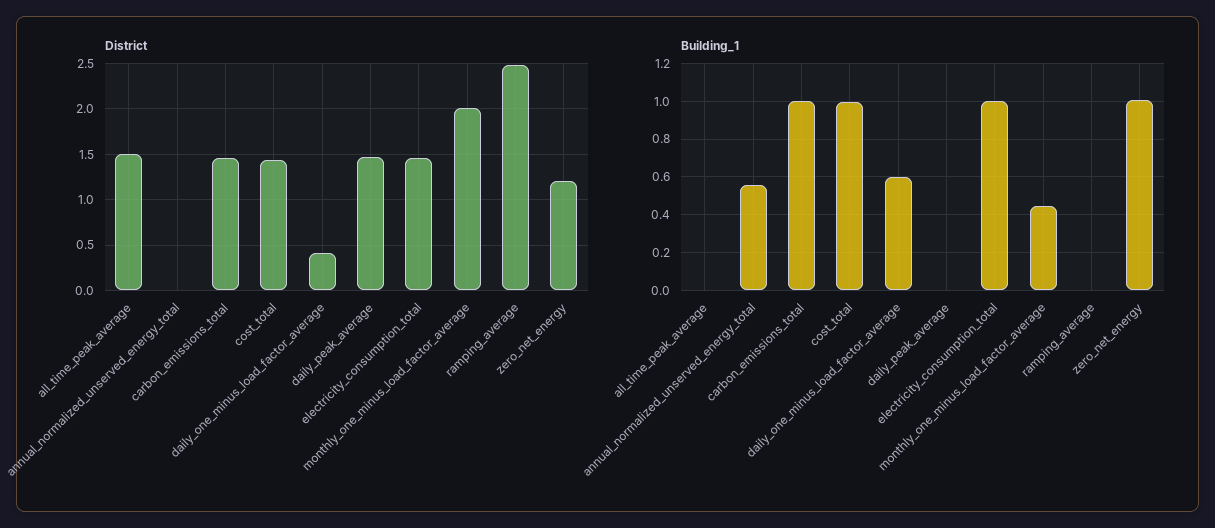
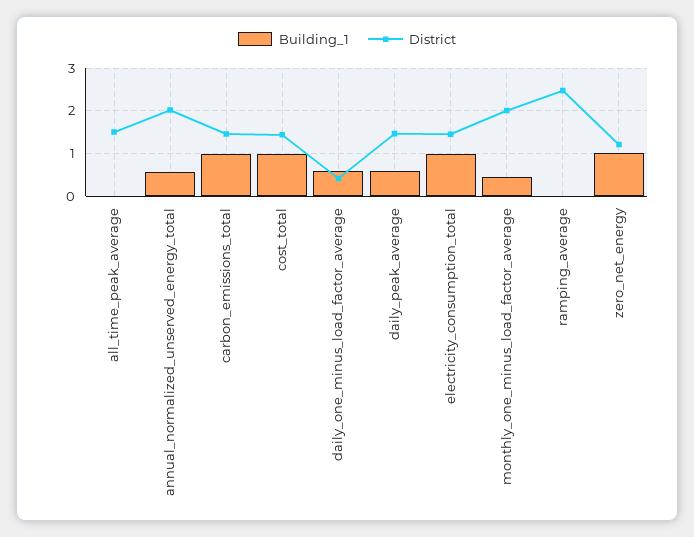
District, annual_normalized_unserved_energy_total: 0 -> 2
Building_1, daily_peak_average: 0 -> 0.6

